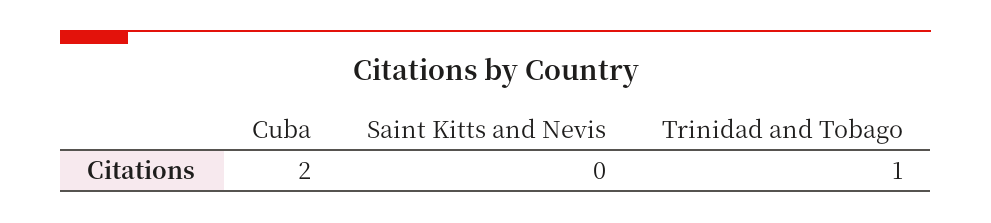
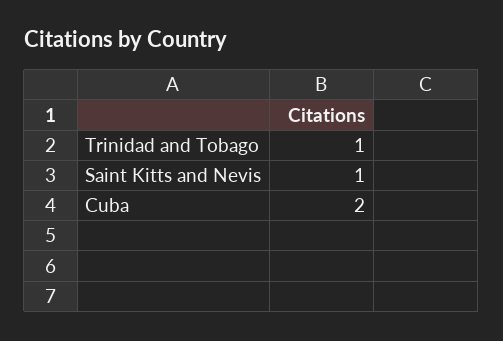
Saint Kitts and Nevis: 0 -> 1

